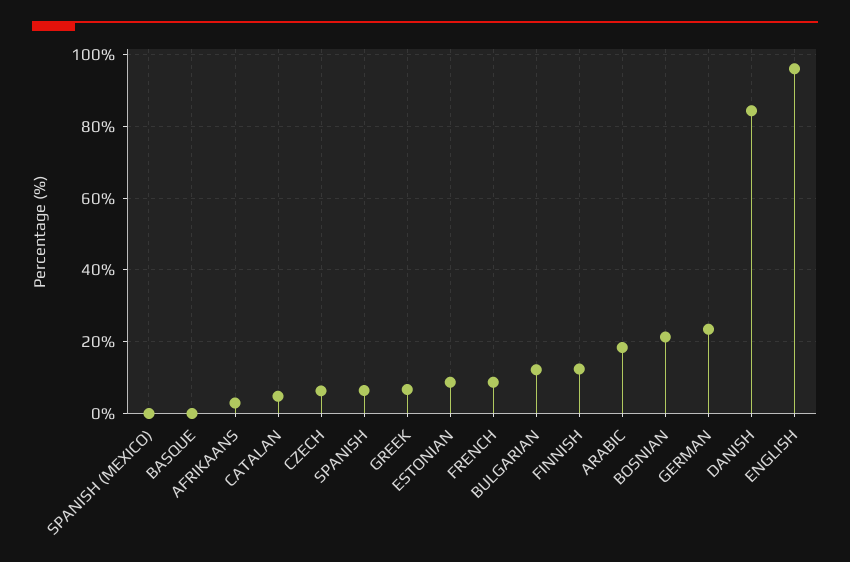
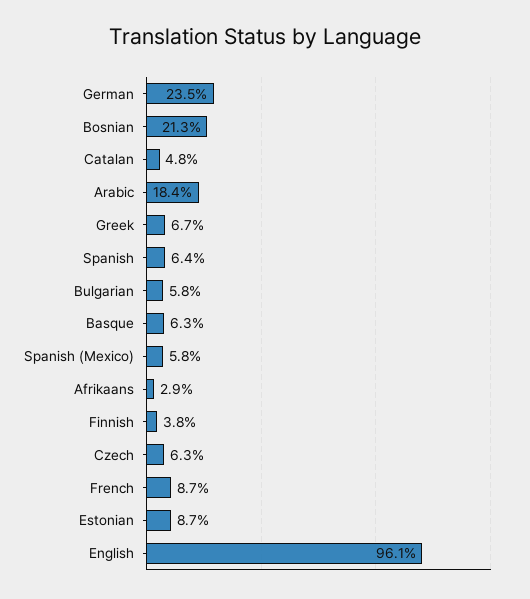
SPANISH (MEXICO): 0 -> 5.8
BASQUE: 0 -> 6.3
BULGARIAN: 12 -> 5.8
FINNISH: 12 -> 3.8
DANISH: 84 -> none

